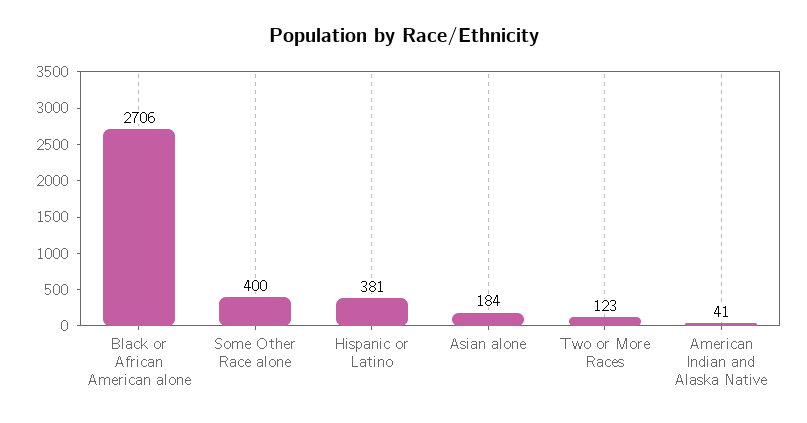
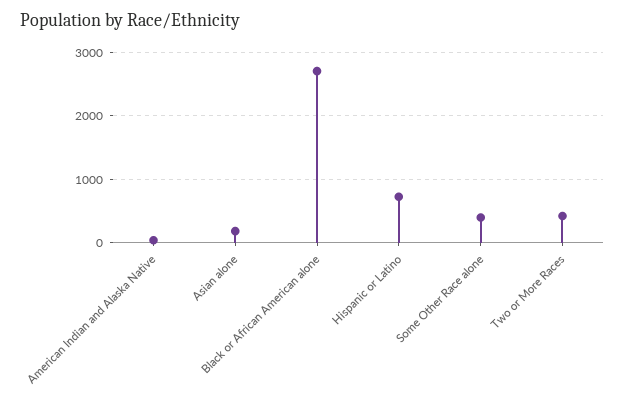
Hispanic or Latino: 381 -> 700
Two or More Races: 123 -> 400

